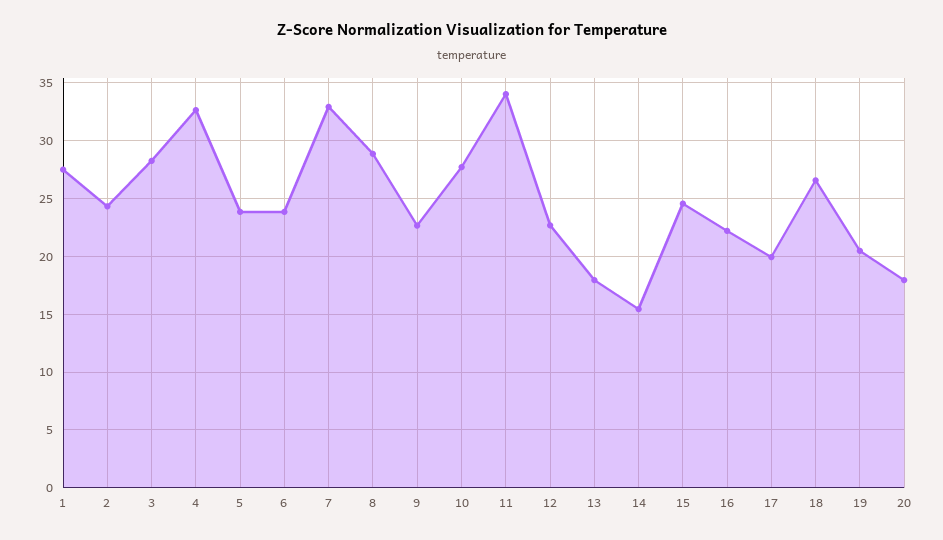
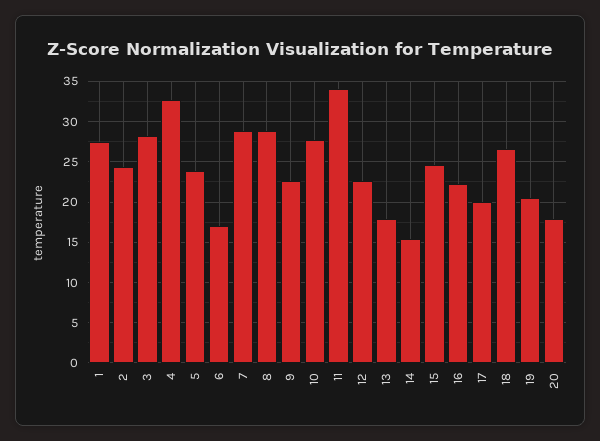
6: 24 -> 17
7: 33 -> 29

